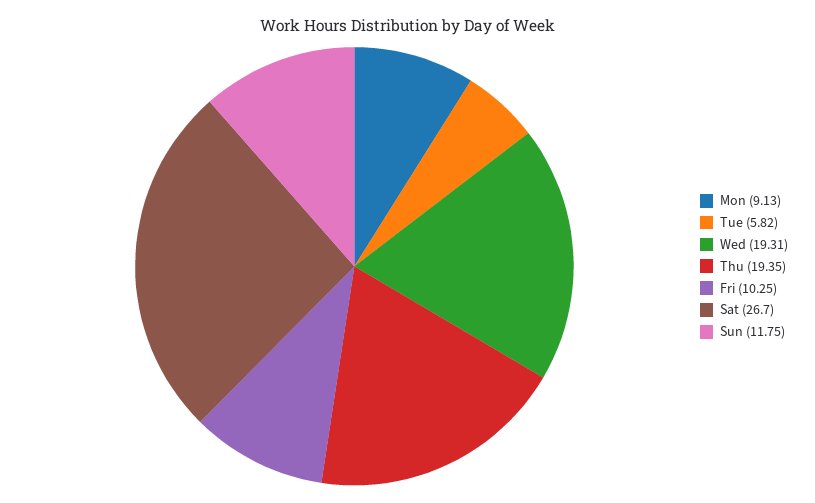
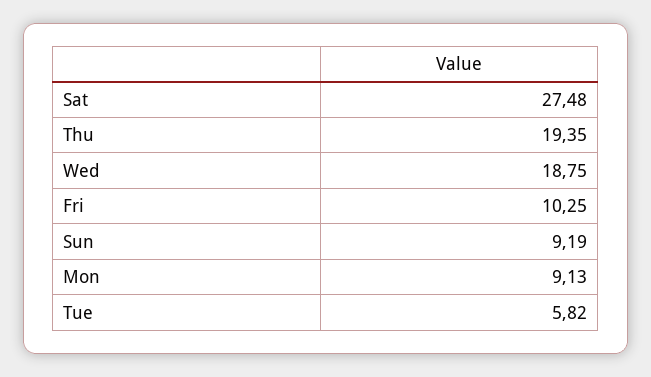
Wed: 19.31 -> 18.75
Sat: 26.7 -> 27.48
Sun: 11.75 -> 9.19

